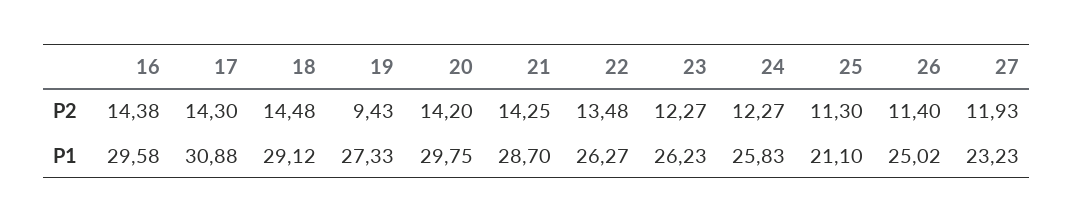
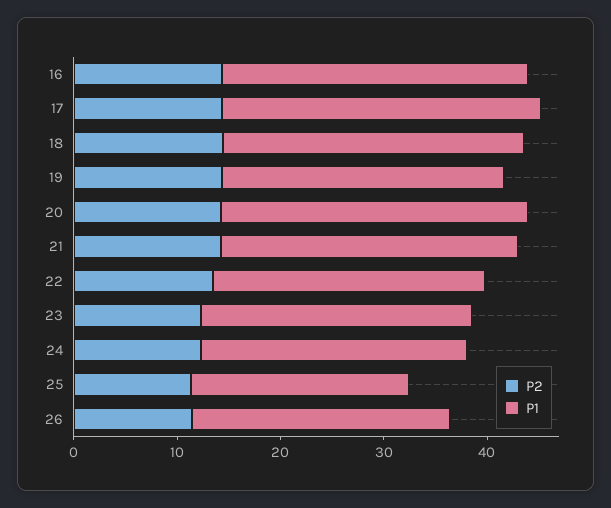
P2, 19: 9.43 -> 14
P2, 27: 11.93 -> none
P1, 27: 23.23 -> none

